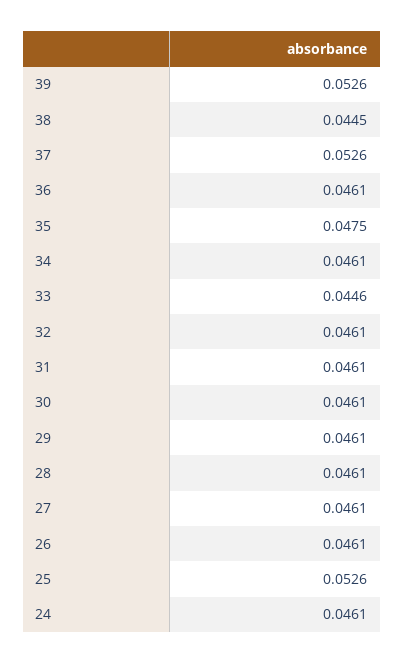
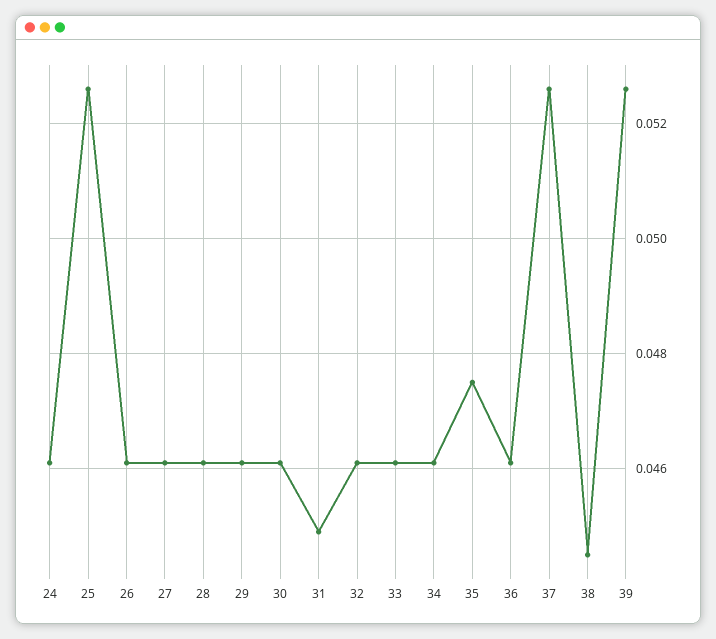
33: 0.0446 -> 0.046
31: 0.0461 -> 0.045

